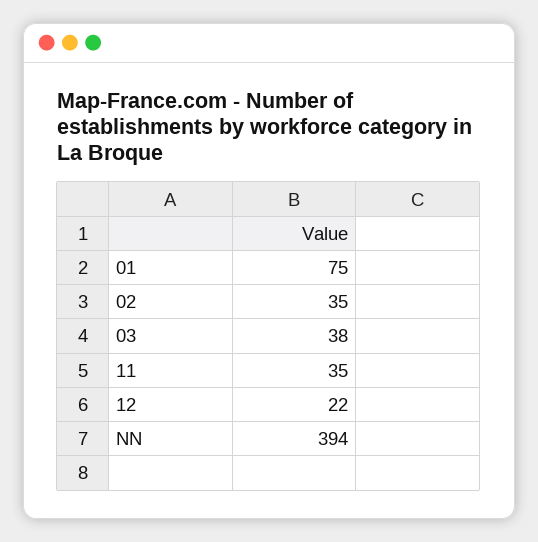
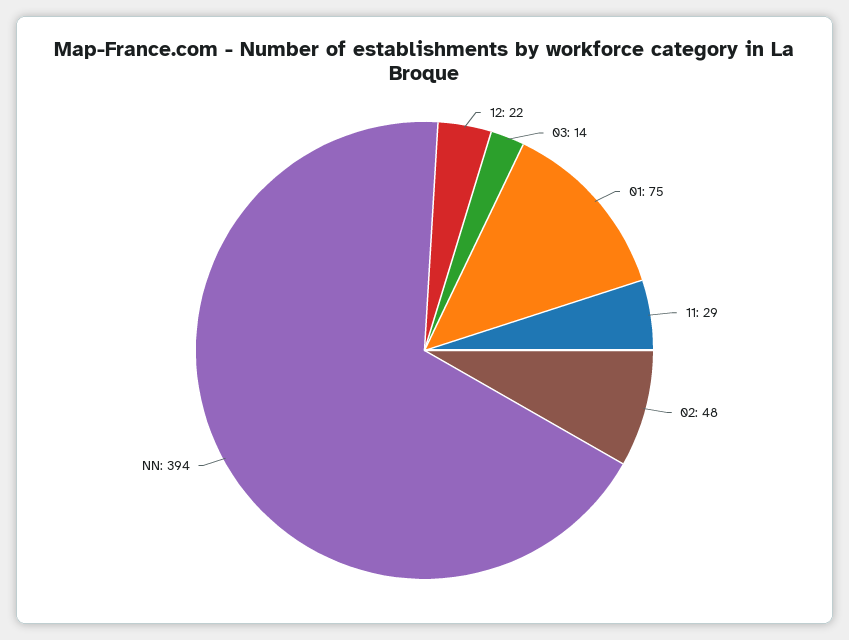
02: 35 -> 48
03: 38 -> 14
11: 35 -> 29

